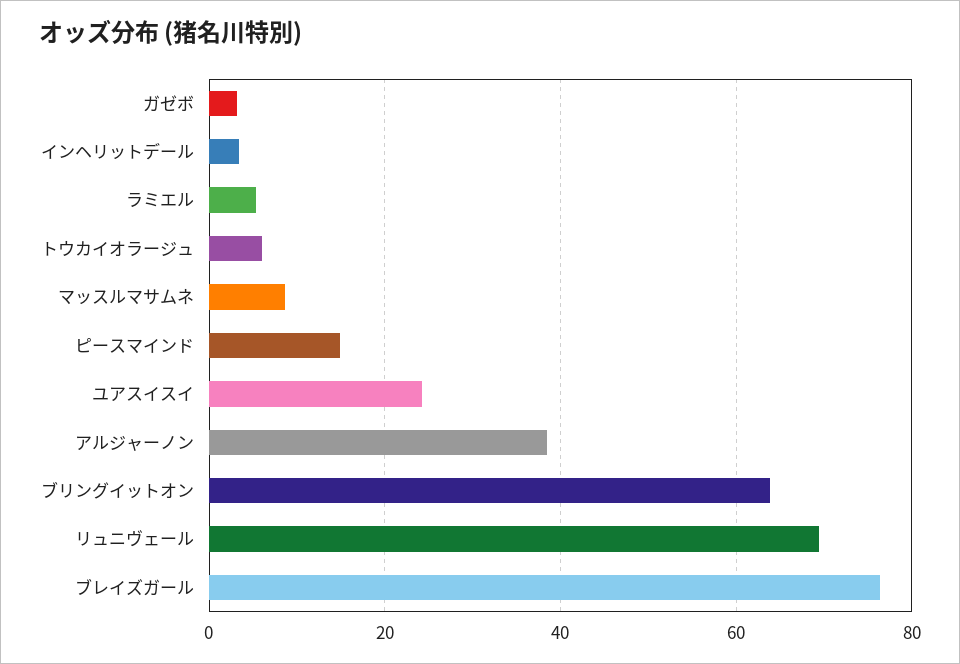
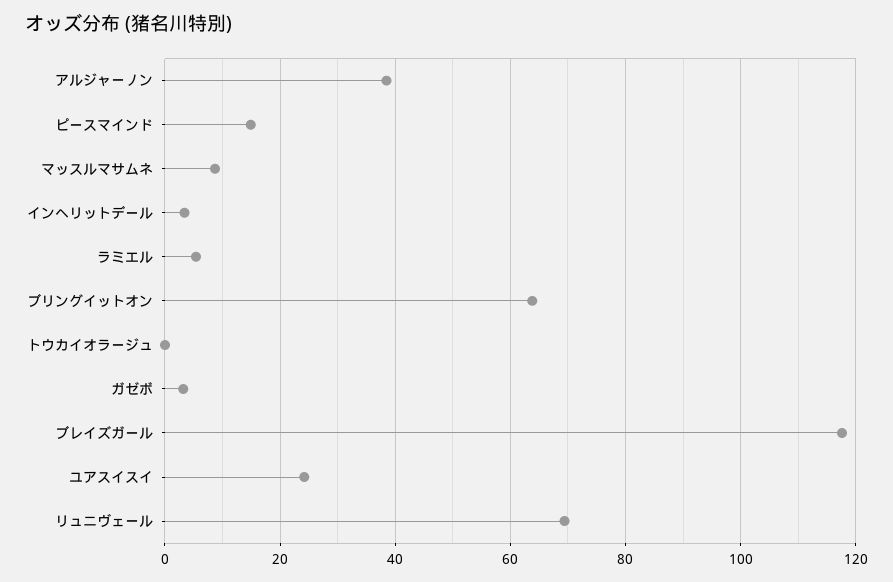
トウカイオラージュ: 6 -> 0
ブレイズガール: 76 -> 118

